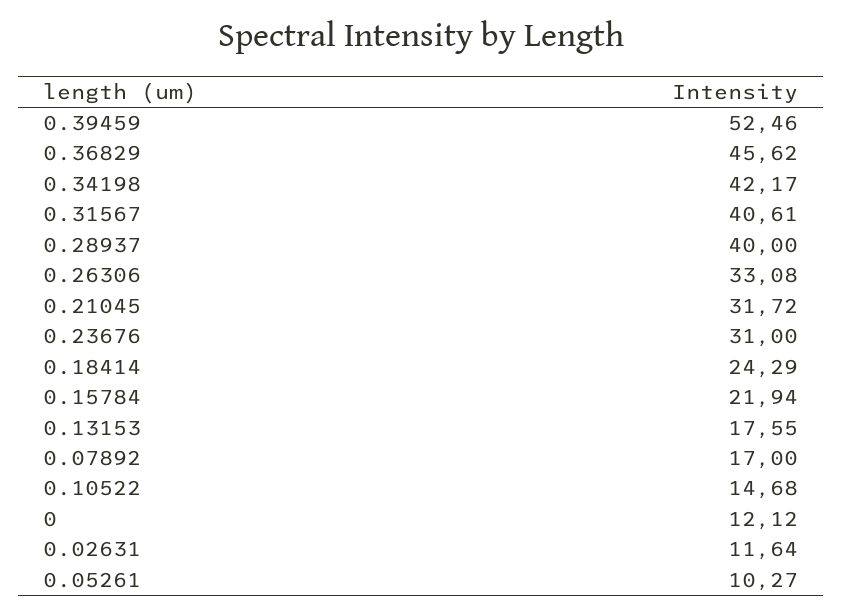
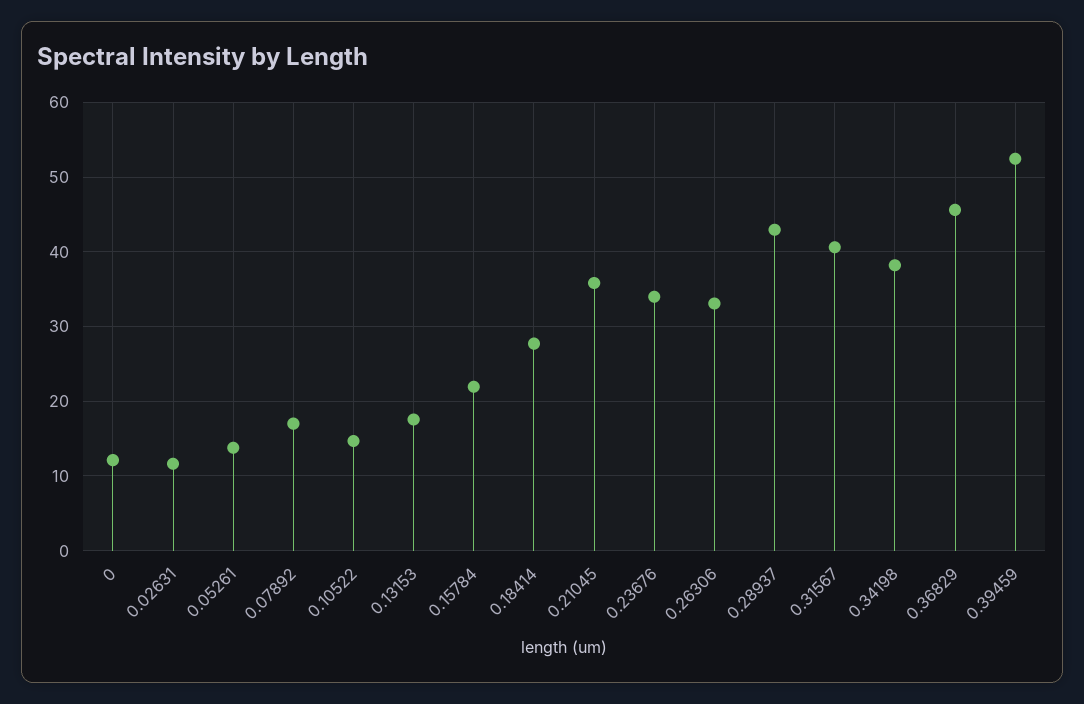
0.34198: 42.17 -> 38
0.28937: 40 -> 43
0.21045: 31.72 -> 36
0.23676: 31 -> 34
0.18414: 24.29 -> 28
0.05261: 10.27 -> 14

